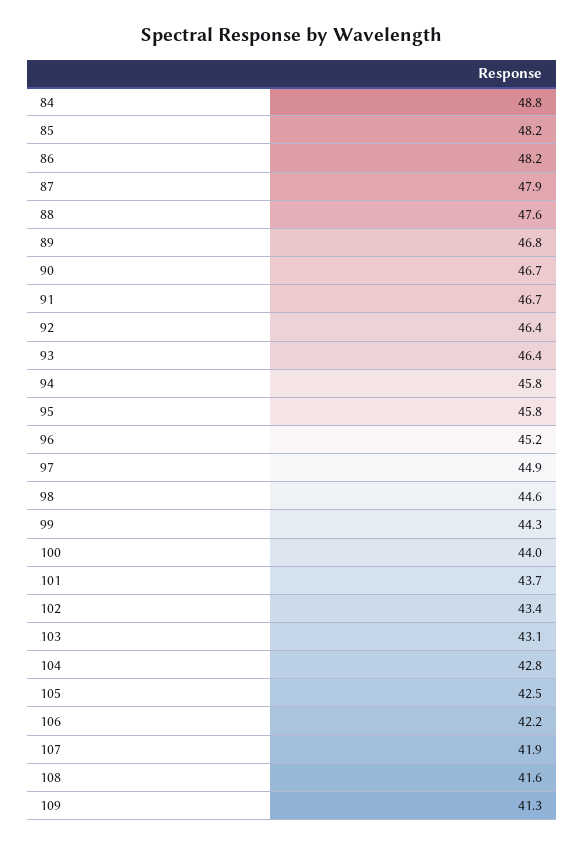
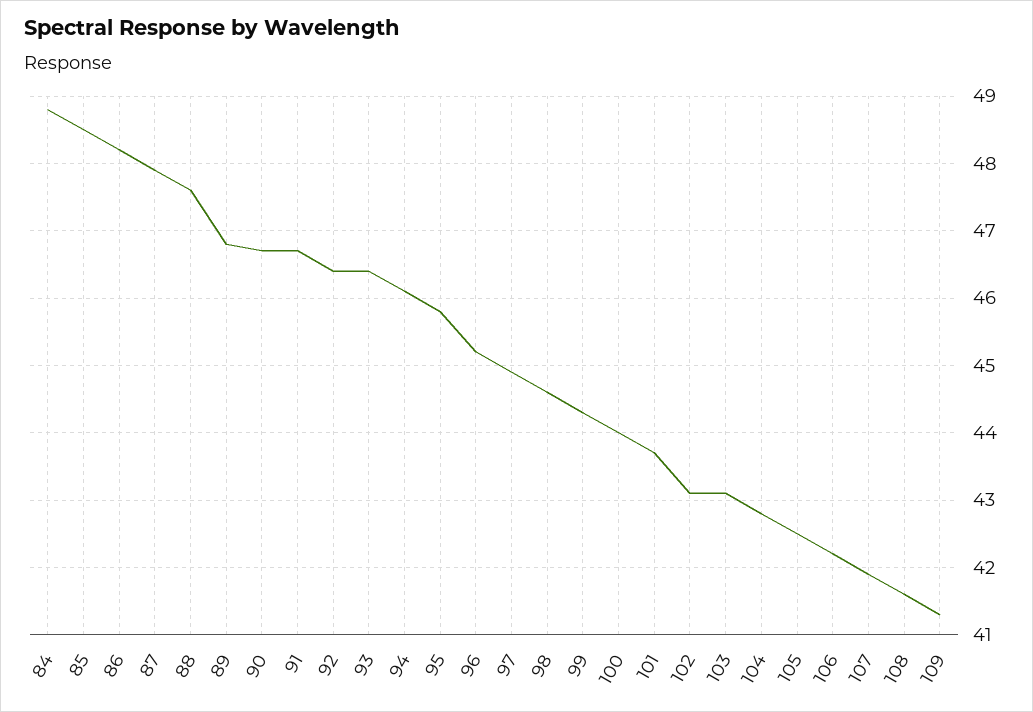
85: 48.2 -> 48.5
94: 45.8 -> 46.1
102: 43.4 -> 43.1

